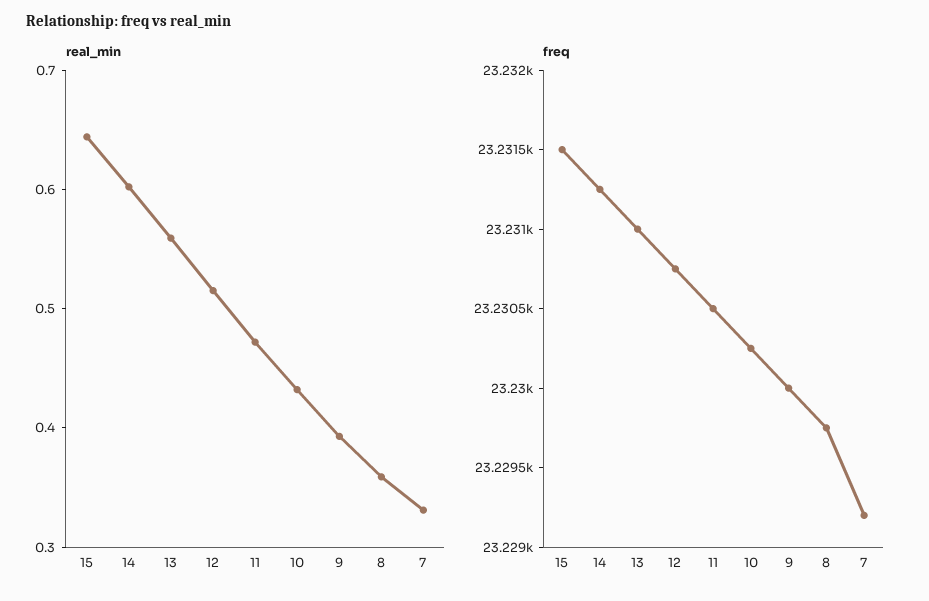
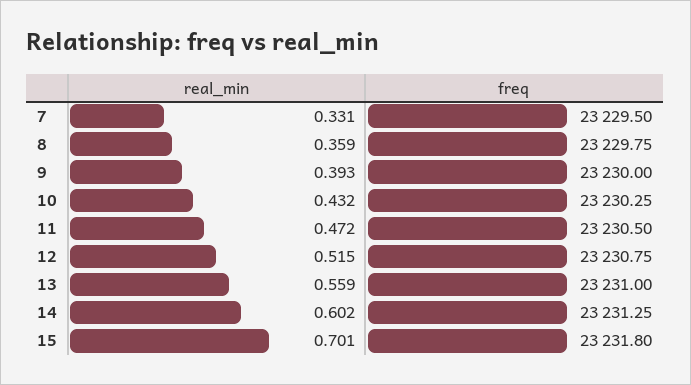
real_min, 15: 0.64 -> 0.701
freq, 15: 23231.5 -> 23231.8
freq, 7: 23229.2 -> 23229.5

